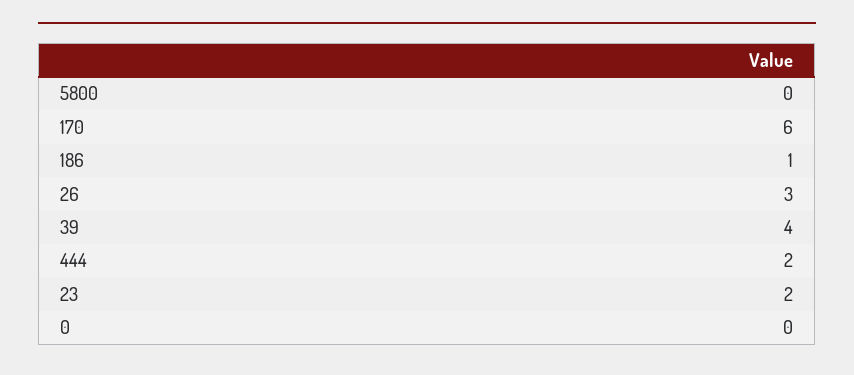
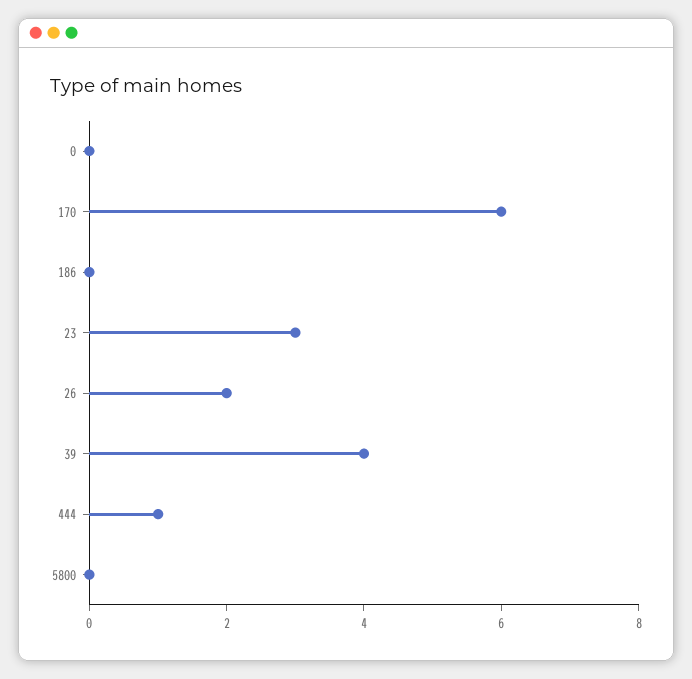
186: 1 -> 0
26: 3 -> 2
444: 2 -> 1
23: 2 -> 3

